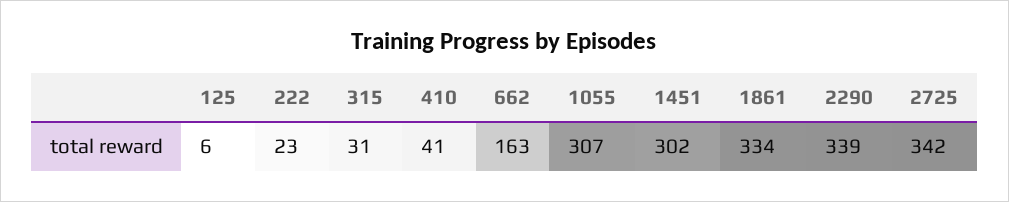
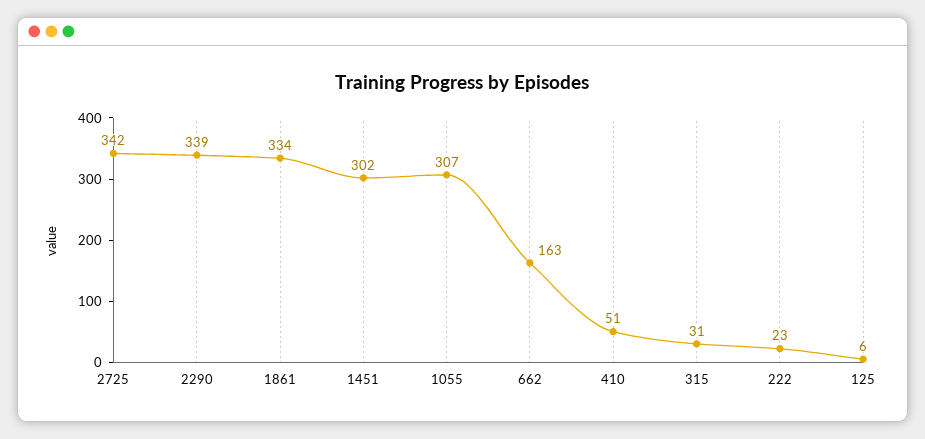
410: 41 -> 51

